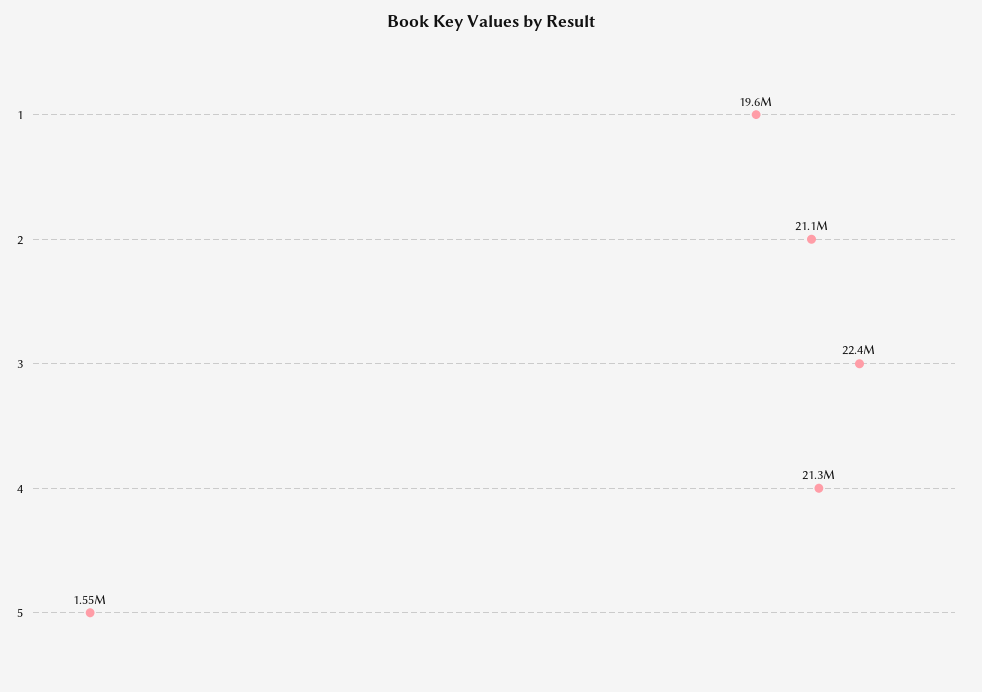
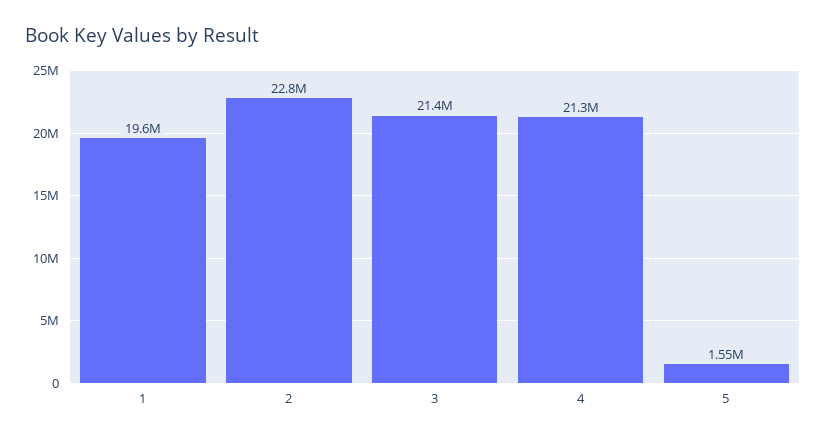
2: 21100000 -> 22800000
3: 22400000 -> 21400000

